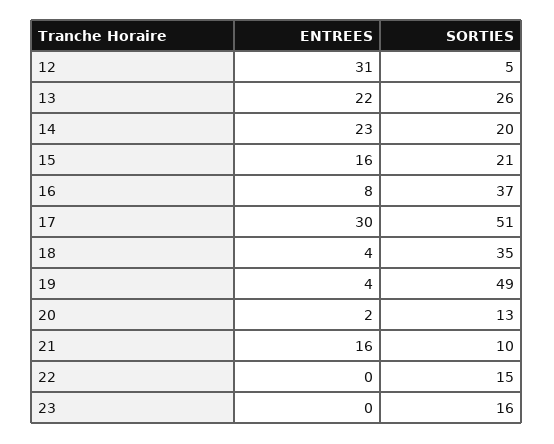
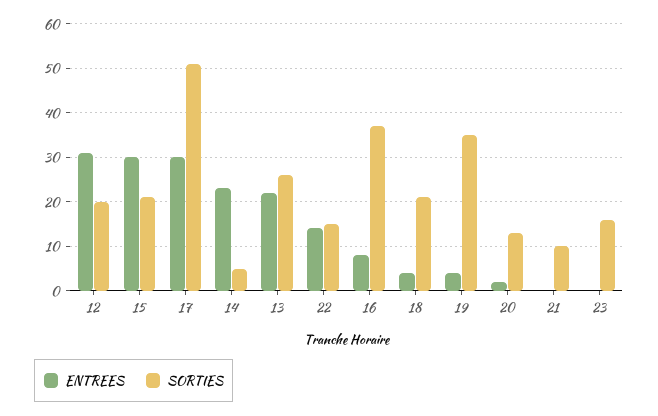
SORTIES, 12: 5 -> 20
SORTIES, 14: 20 -> 5
ENTREES, 15: 16 -> 30
SORTIES, 18: 35 -> 20
SORTIES, 19: 49 -> 35
ENTREES, 21: 16 -> 0
ENTREES, 22: 0 -> 15

